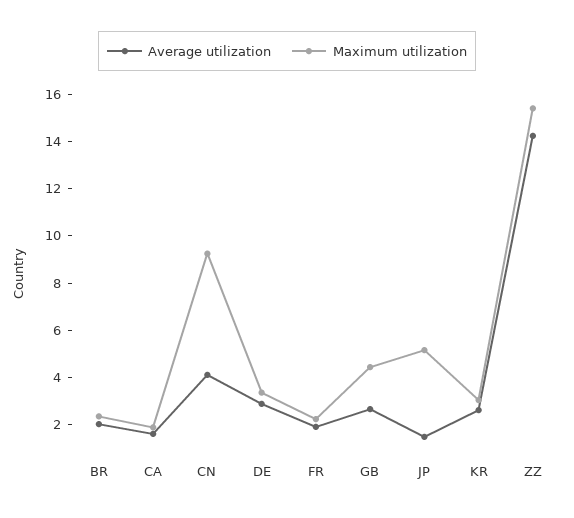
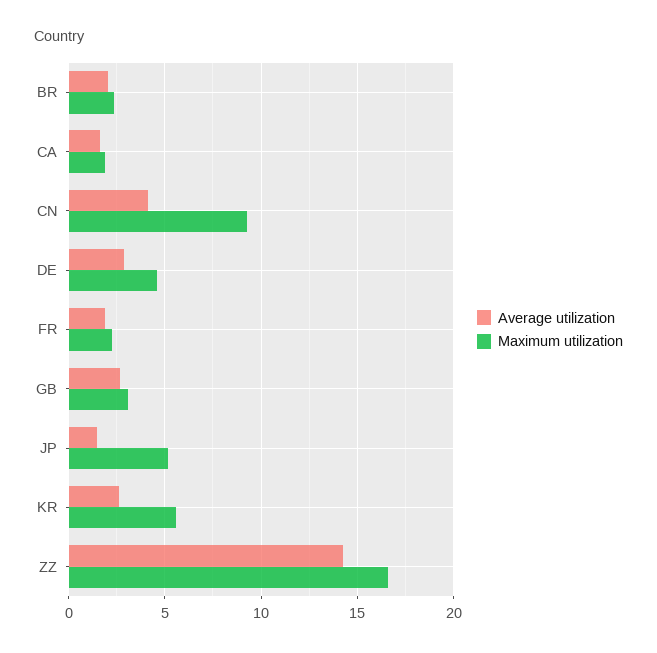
Maximum utilization, DE: 3.5 -> 4.5
Maximum utilization, GB: 4.5 -> 3
Maximum utilization, KR: 3 -> 5.5
Maximum utilization, ZZ: 15.5 -> 16.5

